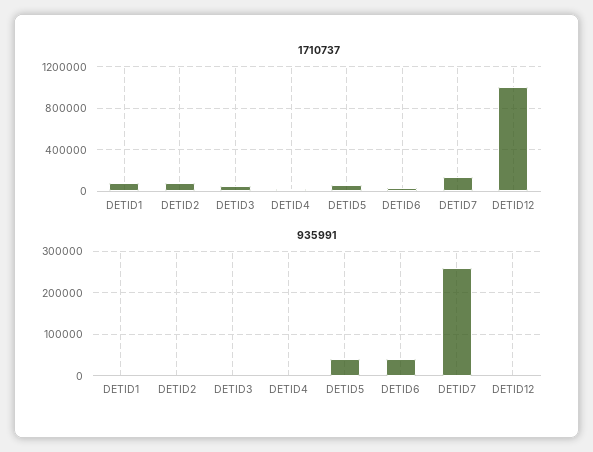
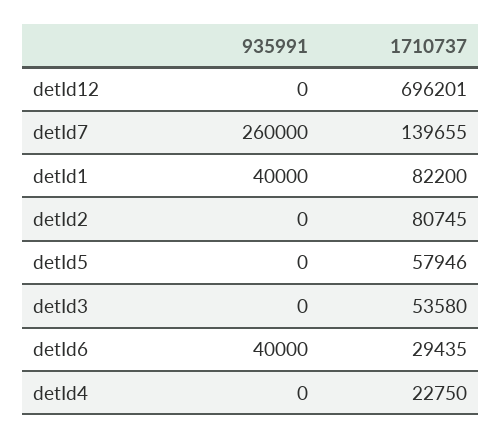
1710737, DETID12: 1000000 -> 696201
935991, DETID1: 0 -> 40000
935991, DETID5: 40000 -> 0

